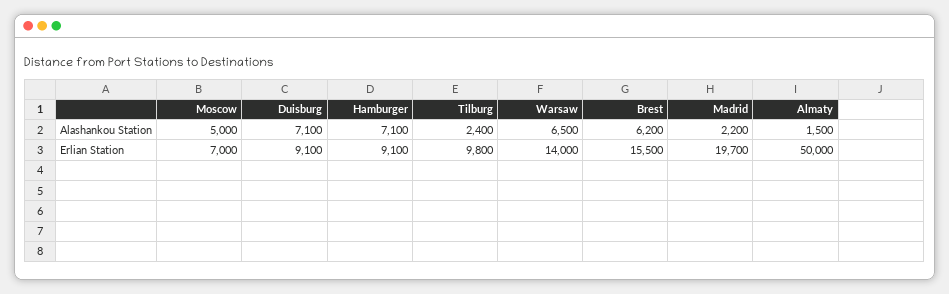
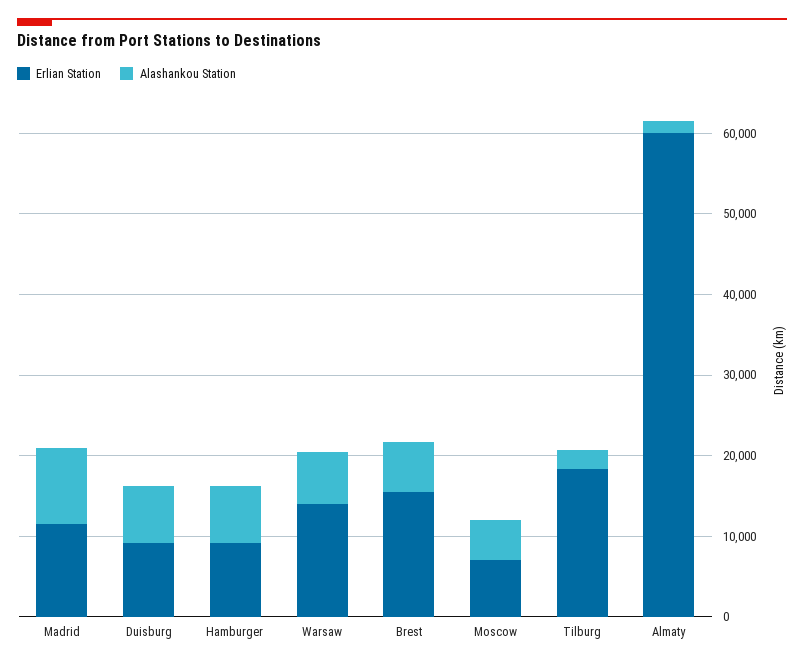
Alashankou Station, Madrid: 2200 -> 10000
Erlian Station, Tilburg: 9800 -> 18000
Erlian Station, Madrid: 19700 -> 12000
Erlian Station, Almaty: 50000 -> 60000

